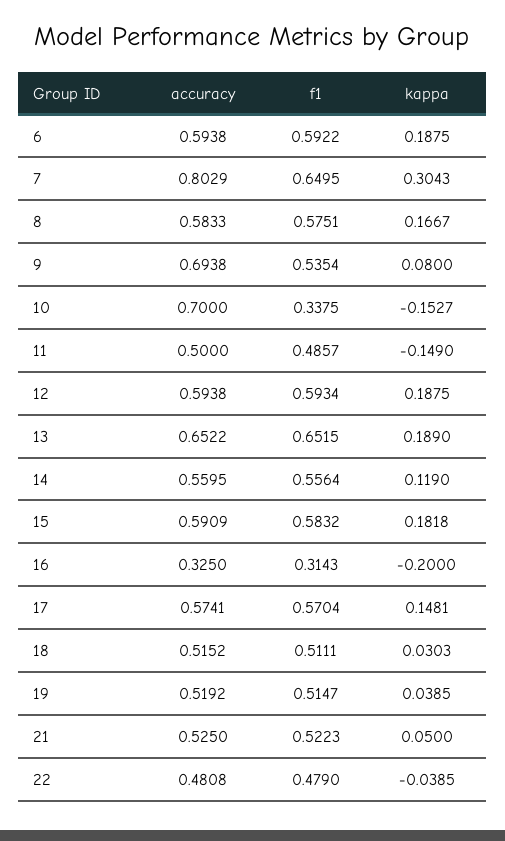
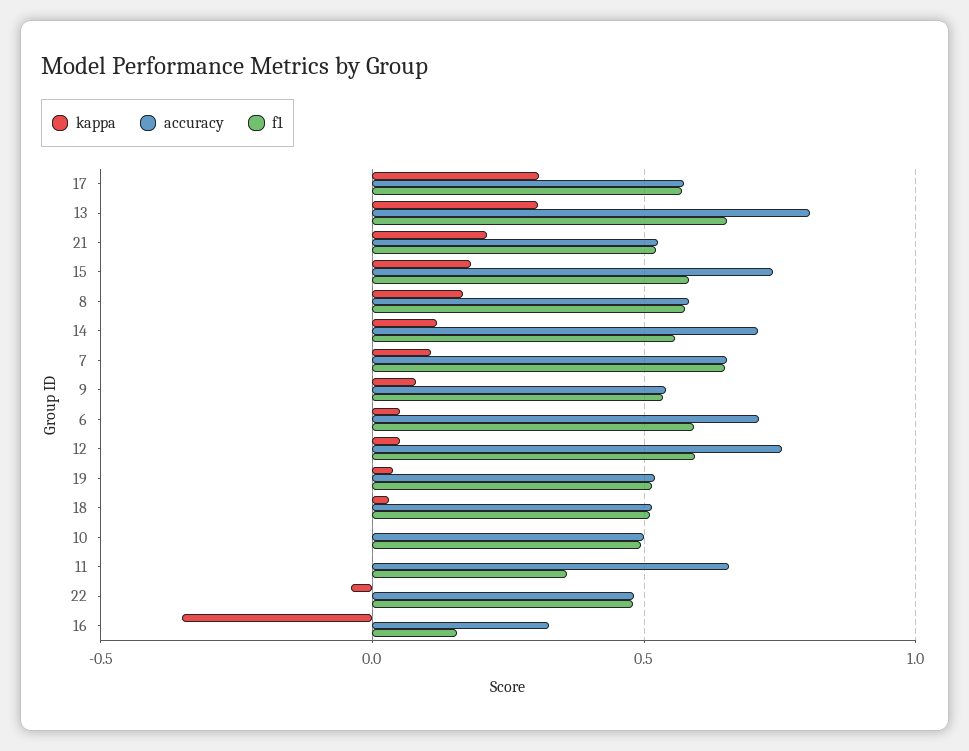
accuracy, 6: 0.5938 -> 0.7
kappa, 6: 0.1875 -> 0.05
accuracy, 7: 0.8029 -> 0.65
kappa, 7: 0.3043 -> 0.1
accuracy, 9: 0.6938 -> 0.55
accuracy, 10: 0.7 -> 0.5
f1, 10: 0.3375 -> 0.5
kappa, 10: -0.1527 -> 0
accuracy, 11: 0.5 -> 0.65
f1, 11: 0.4857 -> 0.35
kappa, 11: -0.149 -> 0
accuracy, 12: 0.5938 -> 0.75
kappa, 12: 0.1875 -> 0.05
accuracy, 13: 0.6522 -> 0.8
kappa, 13: 0.189 -> 0.3
accuracy, 14: 0.5595 -> 0.7
accuracy, 15: 0.5909 -> 0.75
f1, 16: 0.3143 -> 0.15
kappa, 16: -0.2 -> -0.35
kappa, 17: 0.1481 -> 0.3
kappa, 21: 0.05 -> 0.2

